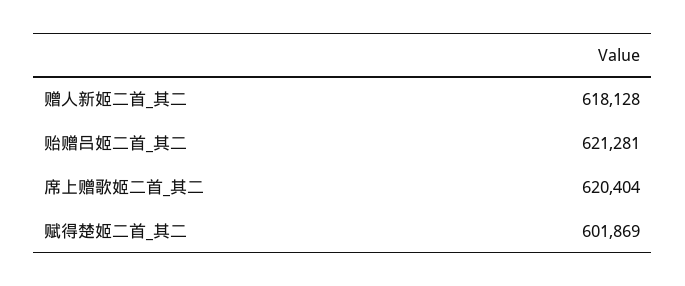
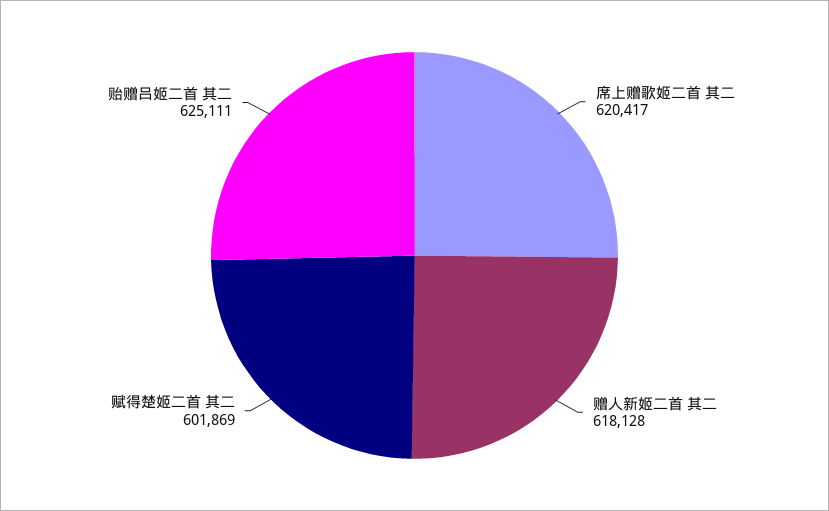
贻赠吕姬二首_其二: 621281 -> 625111
席上赠歌姬二首_其二: 620404 -> 620417

